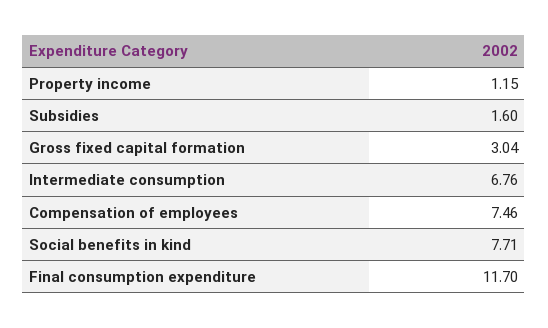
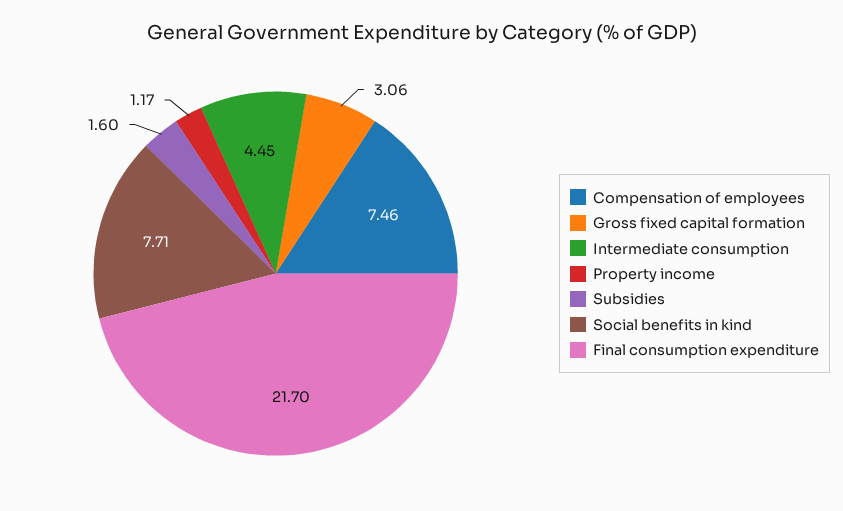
Property income: 1.15 -> 1.17
Gross fixed capital formation: 3.04 -> 3.06
Intermediate consumption: 6.76 -> 4.45
Final consumption expenditure: 11.7 -> 21.7

